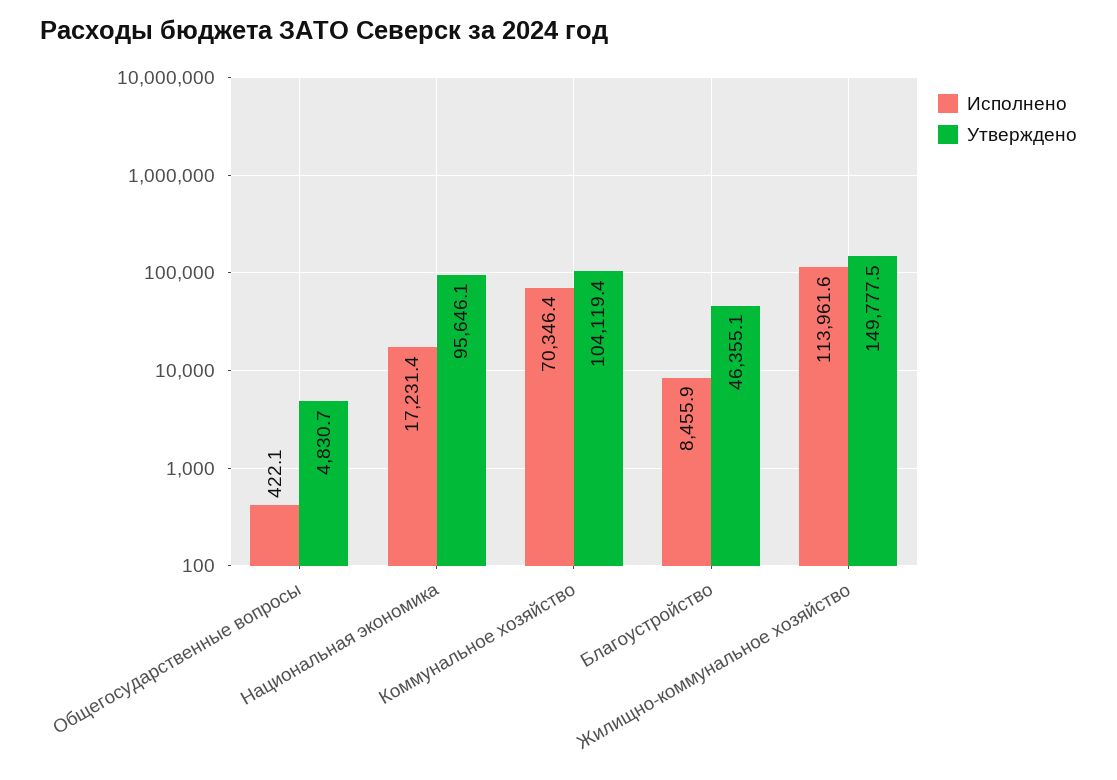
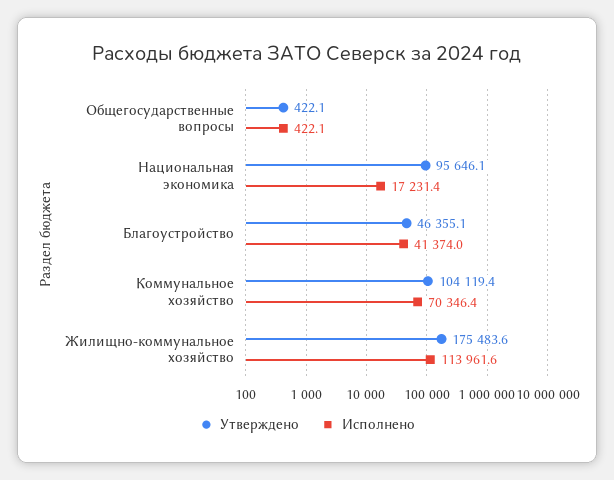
Утверждено, Общегосударственные вопросы: 4830.7 -> 422.1
Исполнено, Благоустройство: 8455.9 -> 41374
Утверждено, Жилищно-коммунальное хозяйство: 149777.5 -> 175483.6

